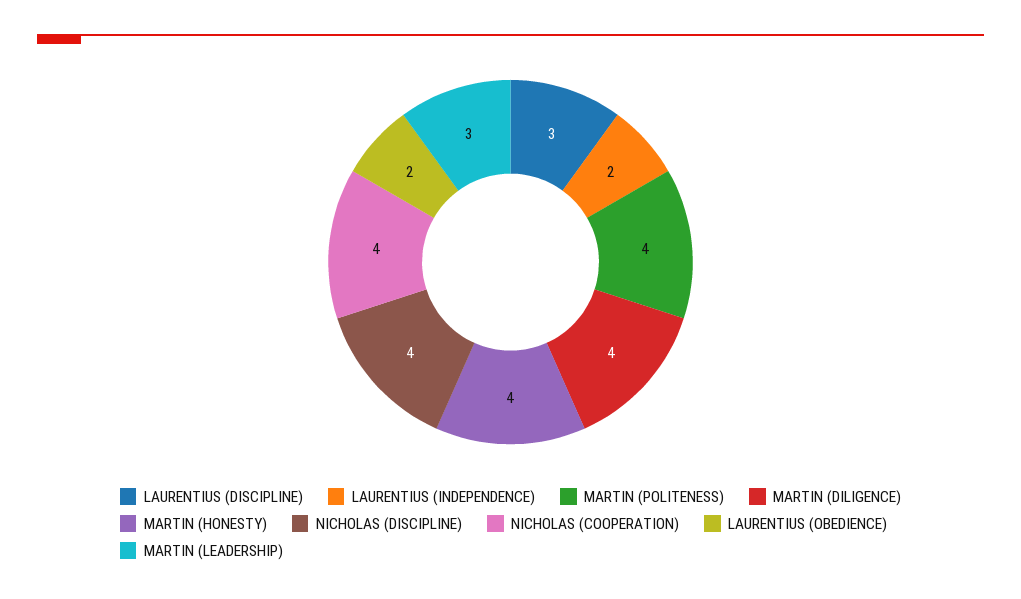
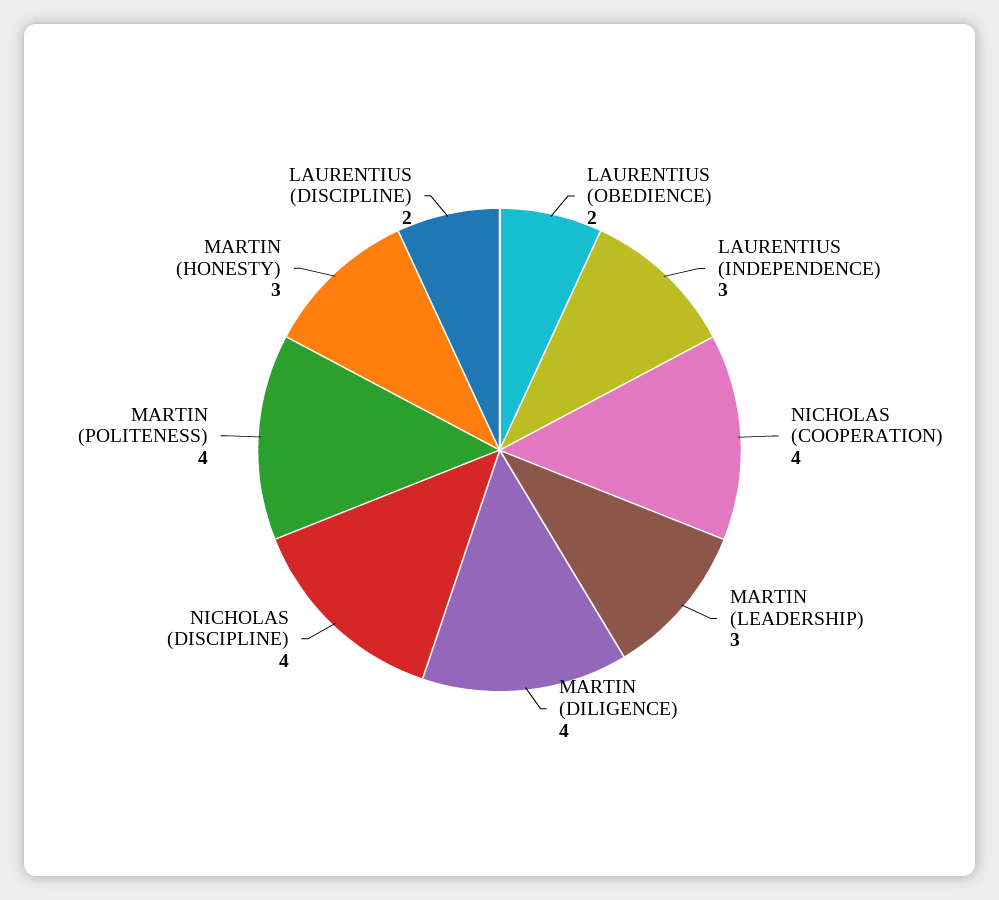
LAURENTIUS (DISCIPLINE): 3 -> 2
LAURENTIUS (INDEPENDENCE): 2 -> 3
MARTIN (HONESTY): 4 -> 3

